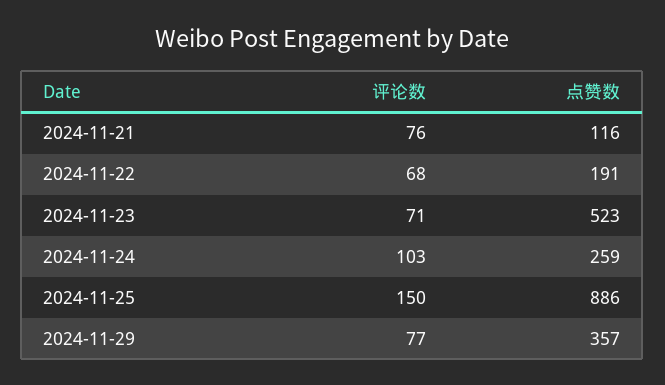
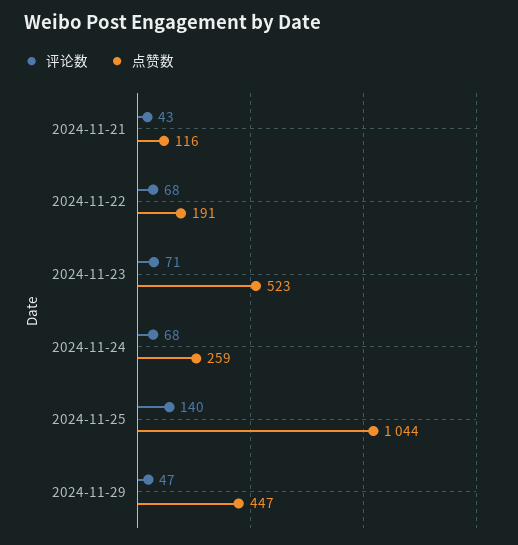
评论数, 2024-11-21: 76 -> 43
评论数, 2024-11-24: 103 -> 68
评论数, 2024-11-25: 150 -> 140
点赞数, 2024-11-25: 886 -> 1044
评论数, 2024-11-29: 77 -> 47
点赞数, 2024-11-29: 357 -> 447

